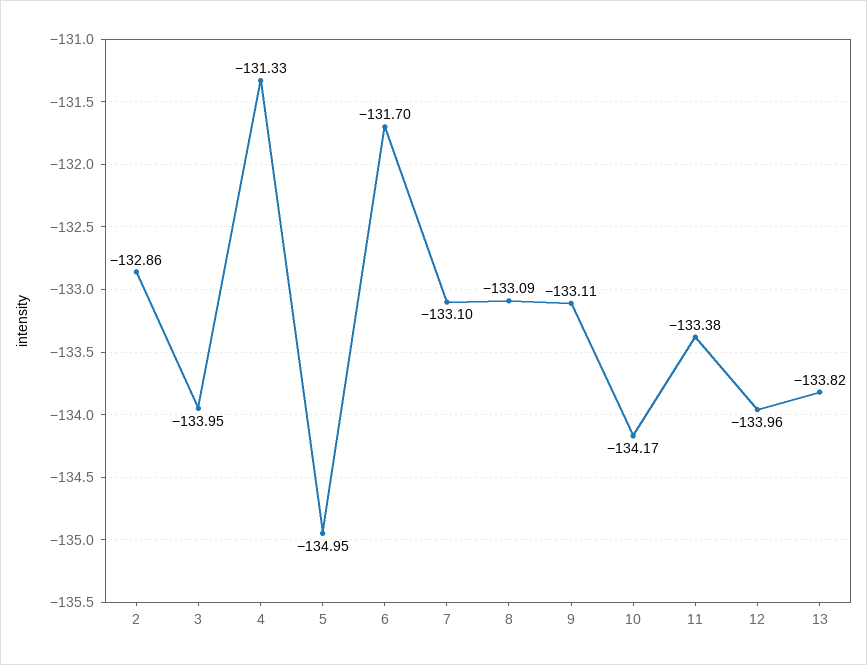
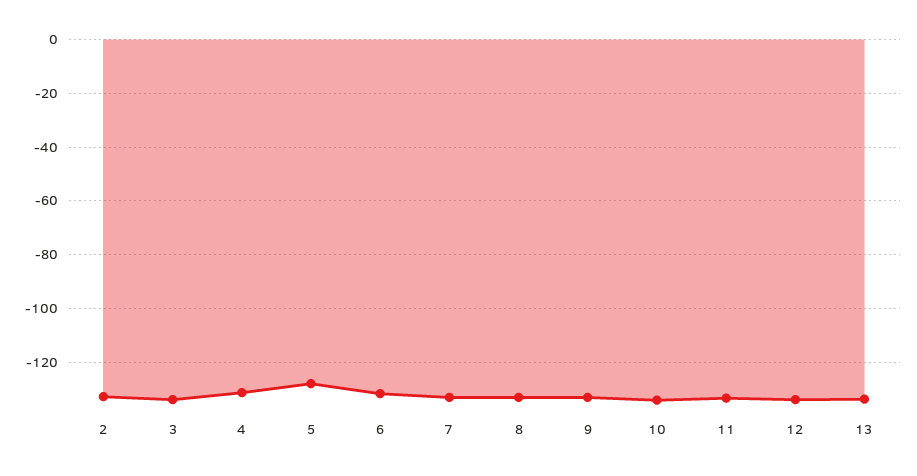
5: -134.95 -> -127.5

